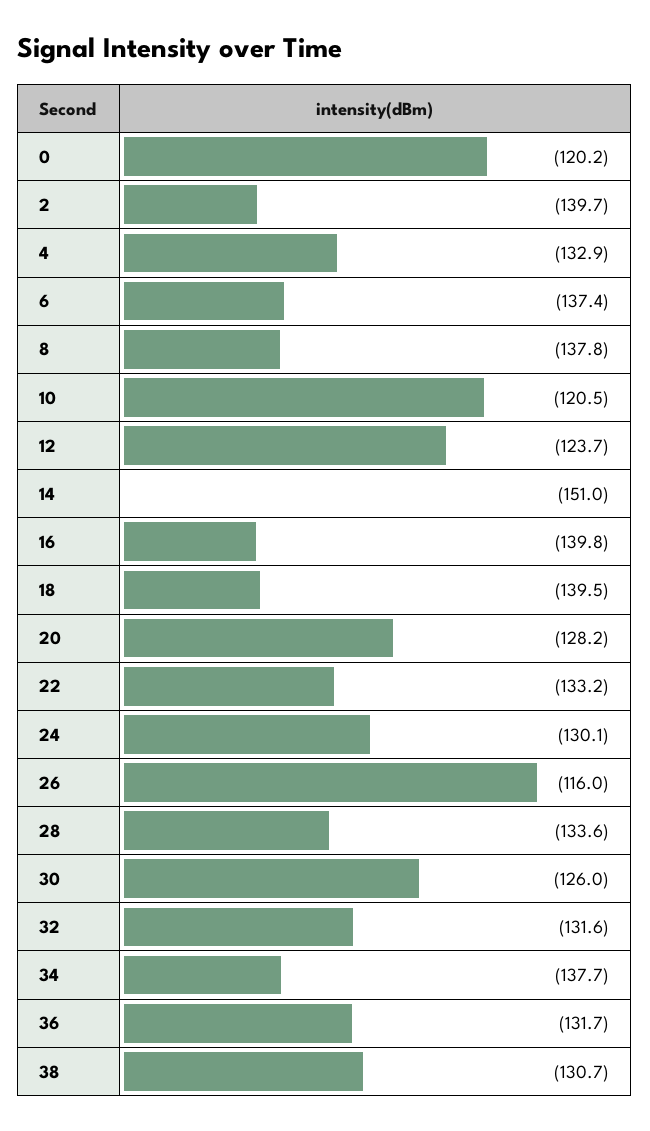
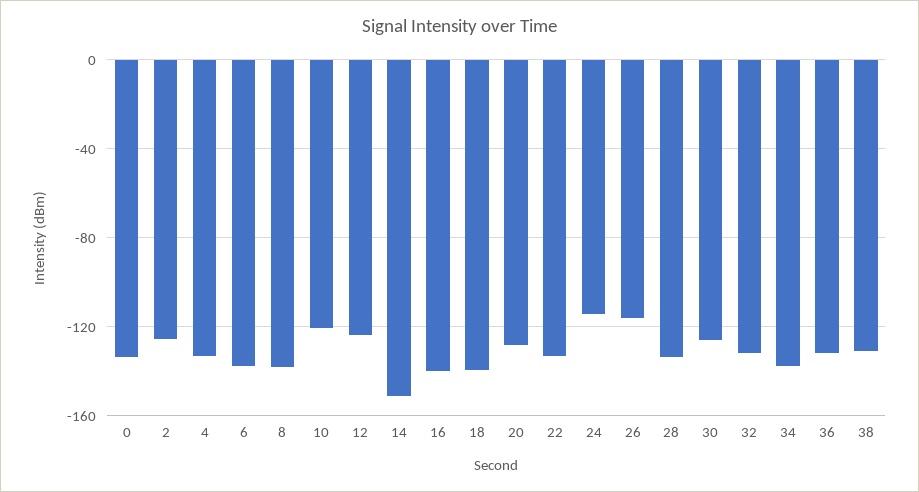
0: -120.2 -> -135
2: -139.7 -> -125
24: -130.1 -> -115

